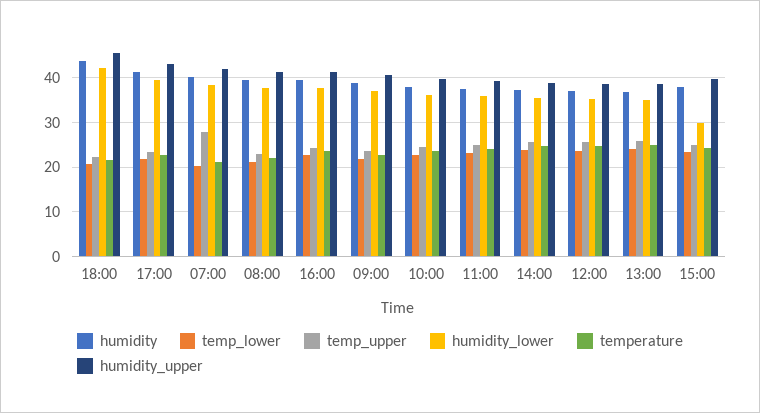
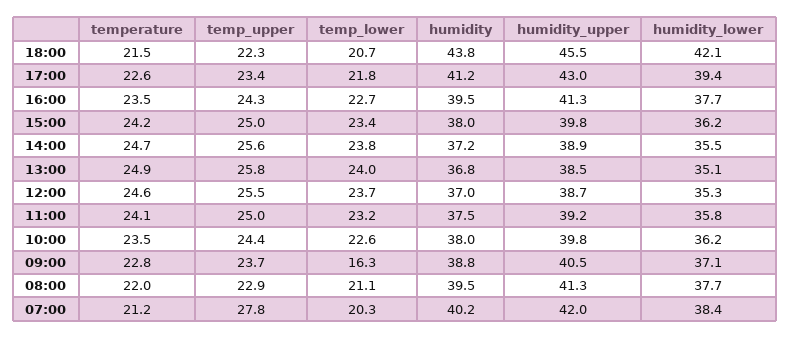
temp_lower, 09:00: 22 -> 16.3
humidity_lower, 15:00: 30 -> 36.2

